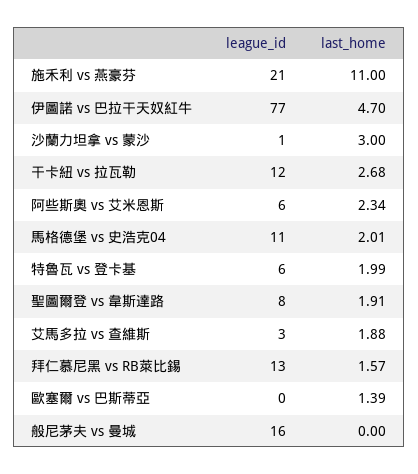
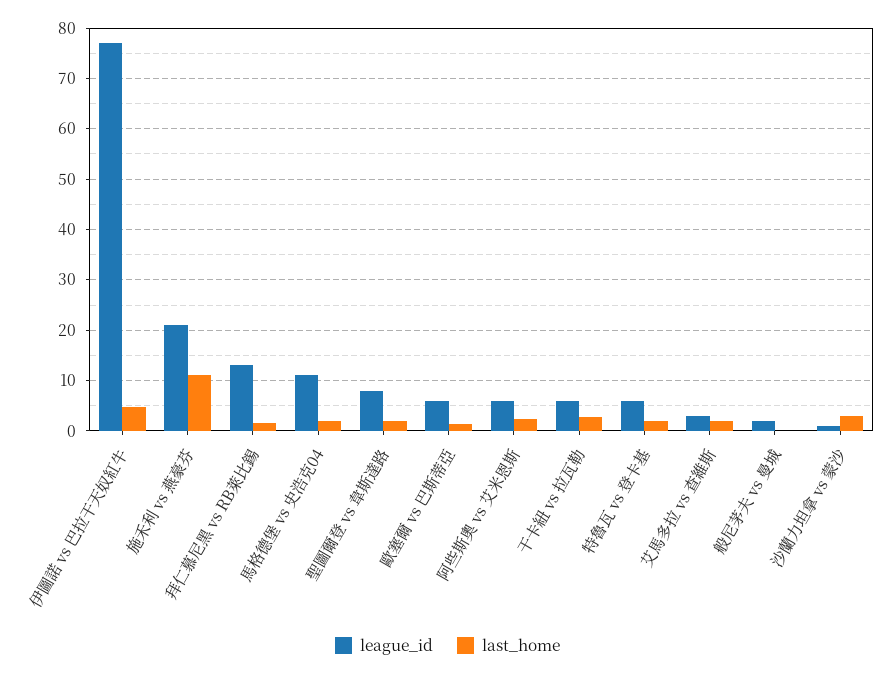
league_id, 干卡紐 vs 拉瓦勒: 12 -> 6
league_id, 歐塞爾 vs 巴斯蒂亞: 0 -> 6
league_id, 般尼茅夫 vs 曼城: 16 -> 2

